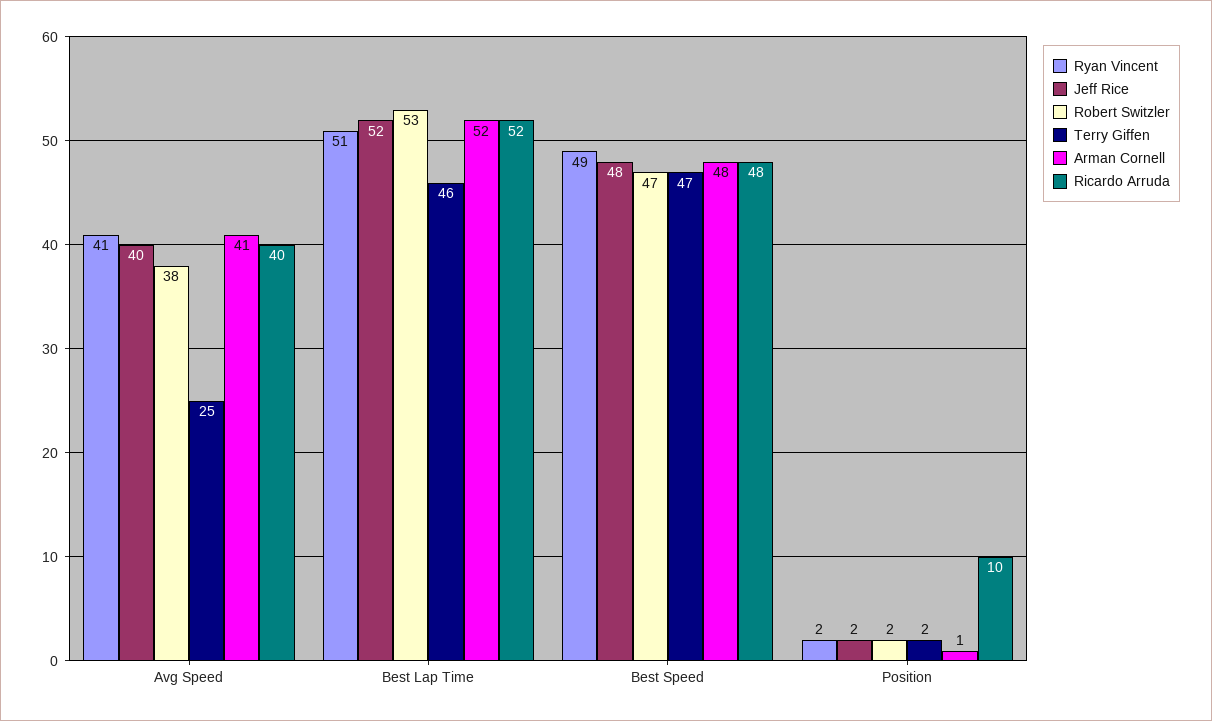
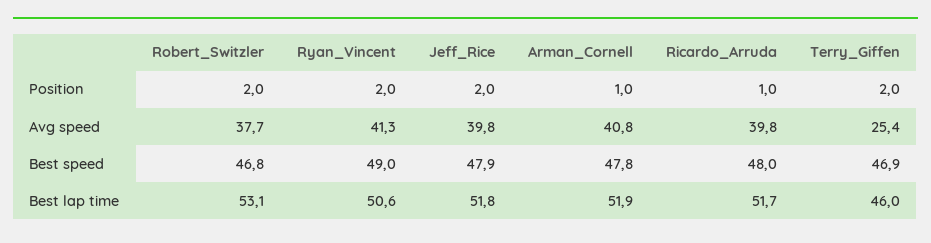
Ricardo Arruda, Position: 10 -> 1

